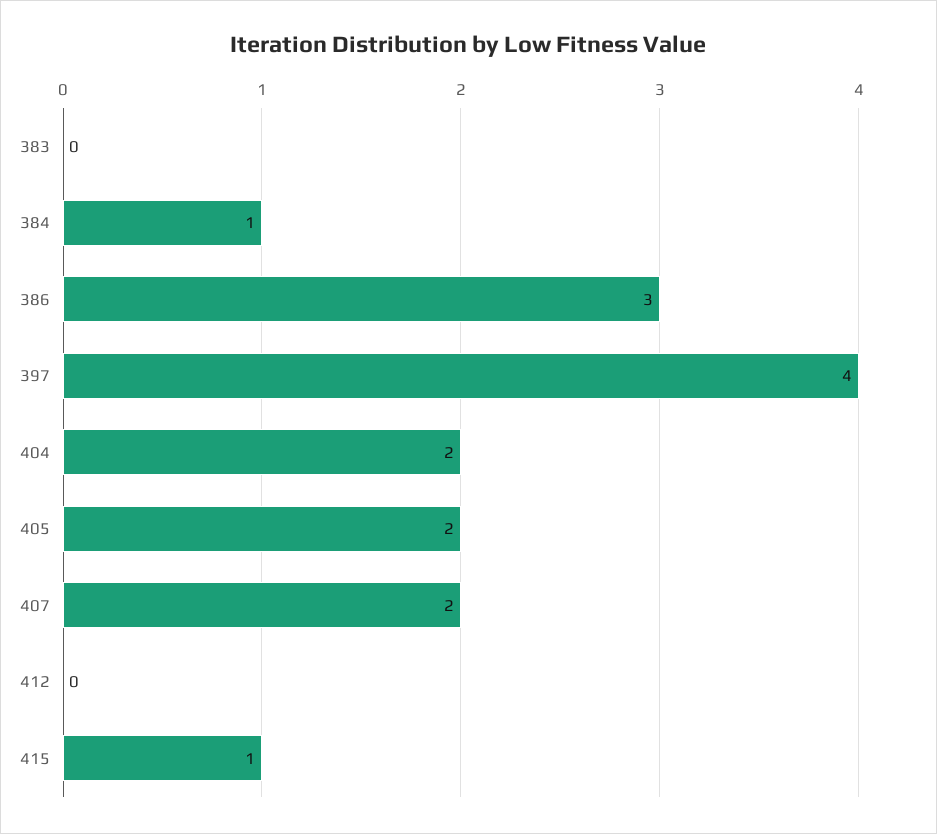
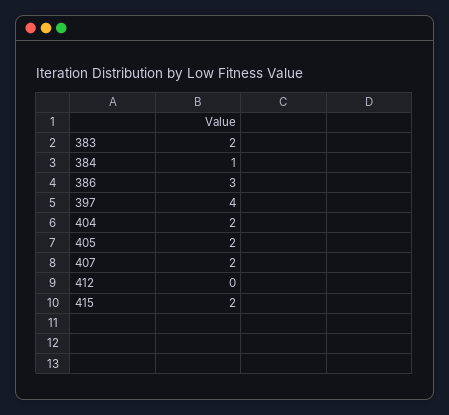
383: 0 -> 2
415: 1 -> 2

